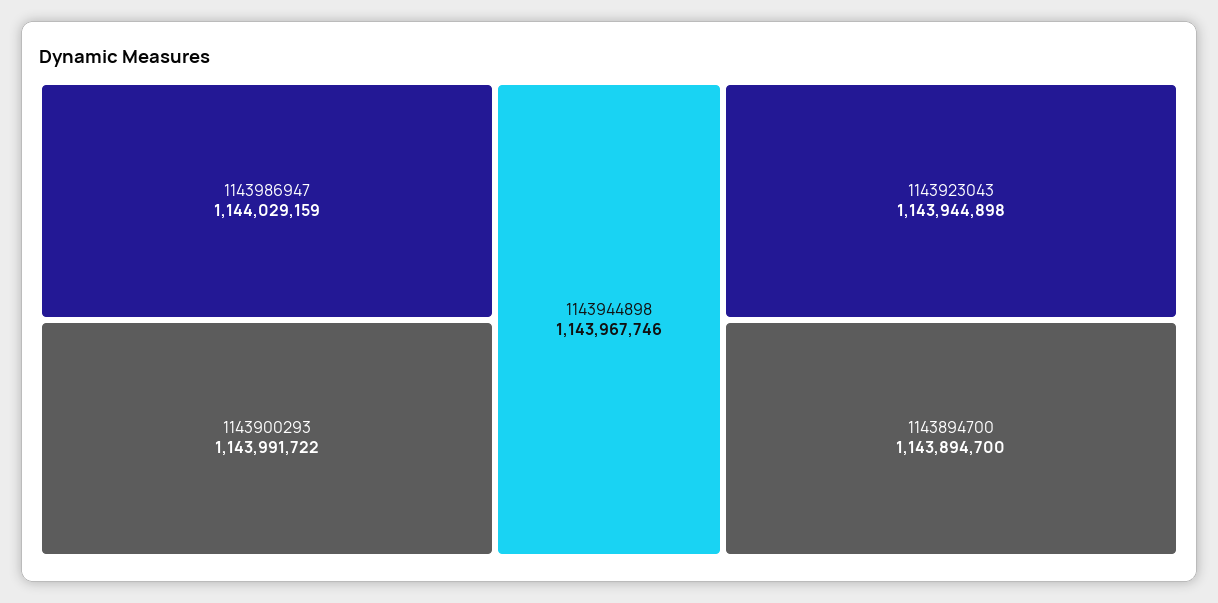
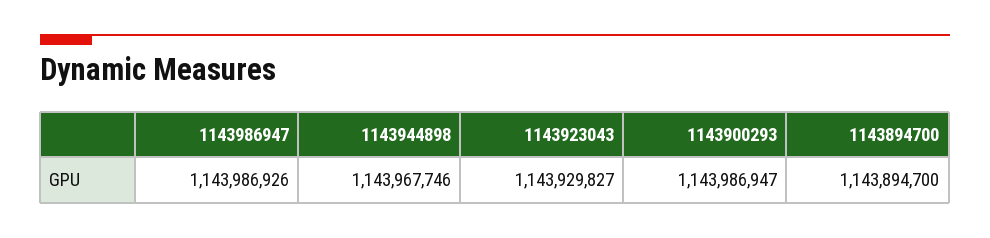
1143986947: 1144029159 -> 1143986926
1143900293: 1143991722 -> 1143986947
1143923043: 1143944898 -> 1143929827

